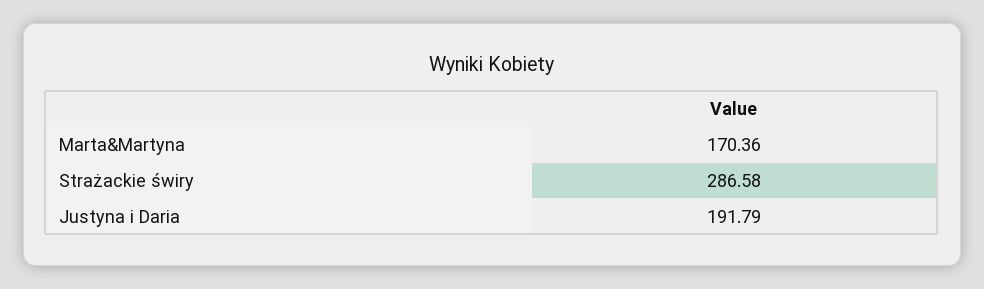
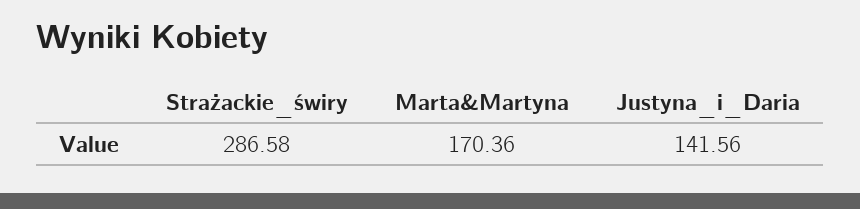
Justyna i Daria: 191.79 -> 141.56

